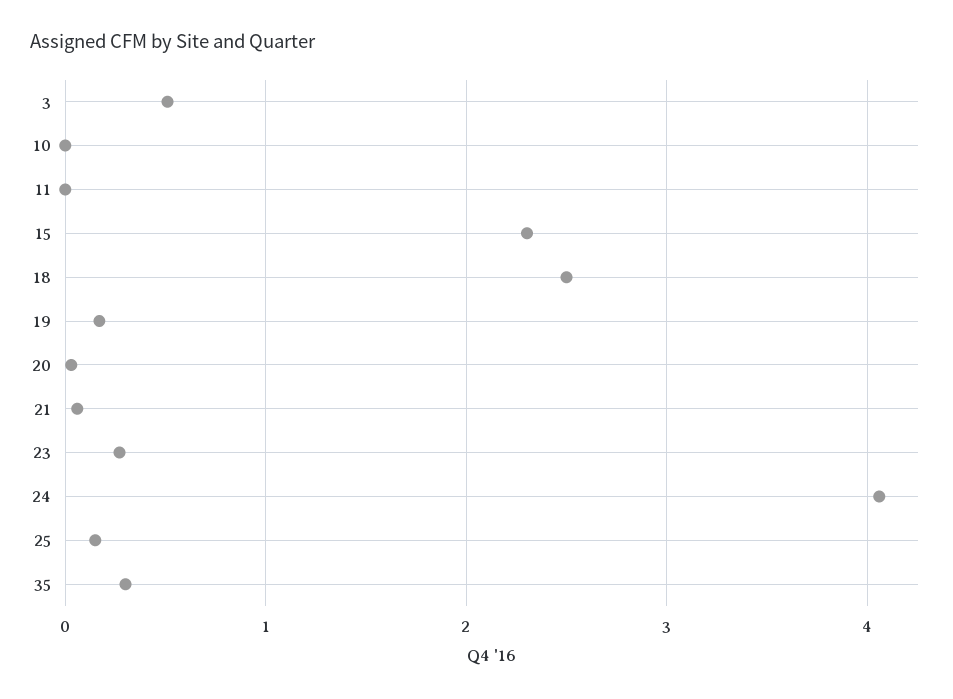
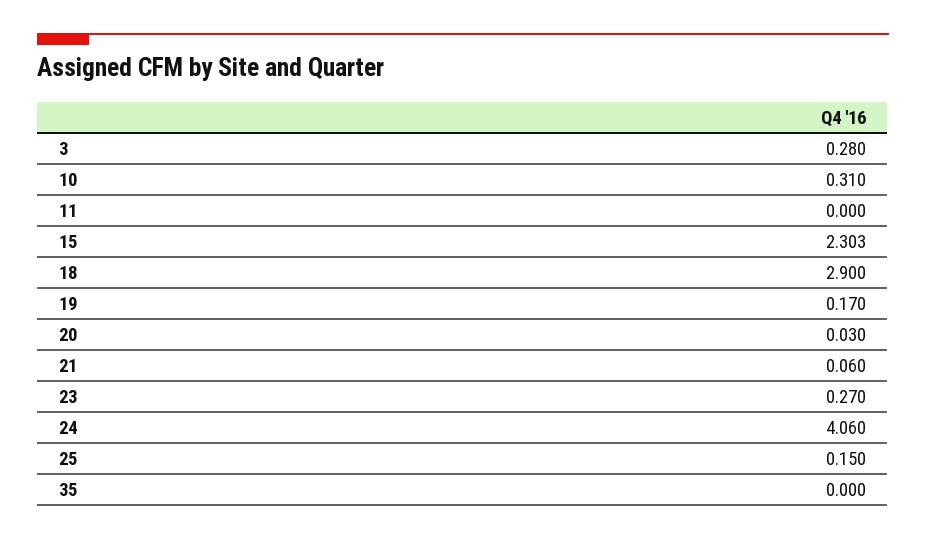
3: 0.5 -> 0.28
10: 0 -> 0.31
18: 2.5 -> 2.9
35: 0.3 -> 0

